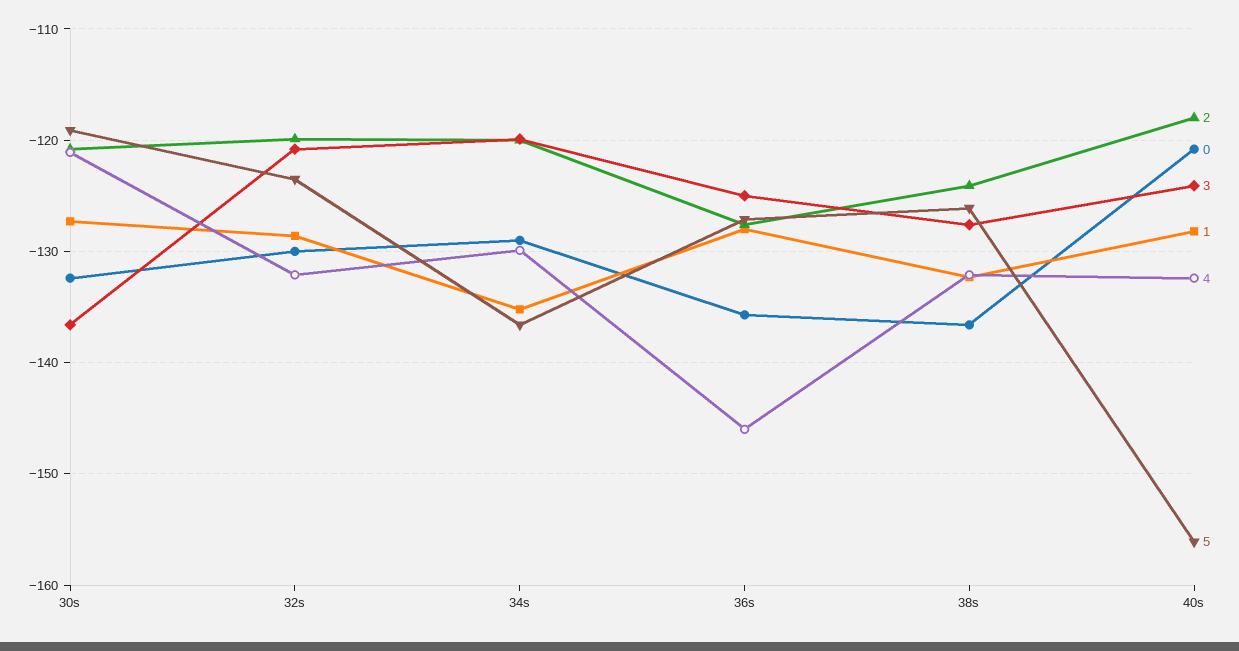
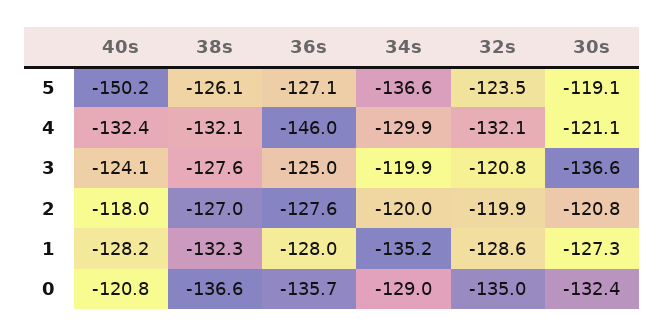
0, 32s: -130 -> -135
2, 38s: -124 -> -127
5, 40s: -156 -> -150.2

